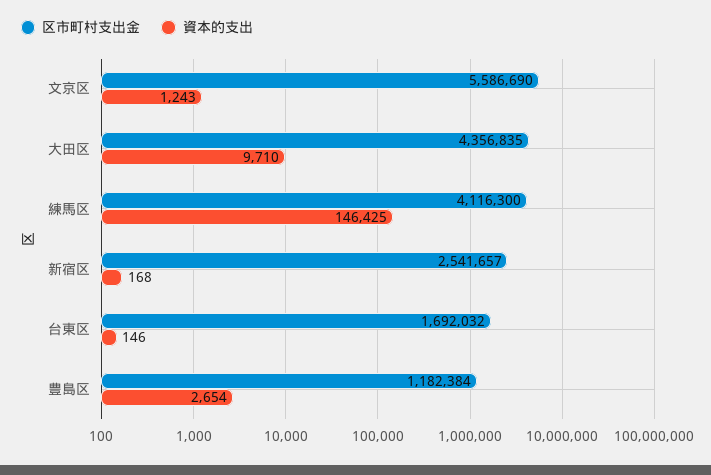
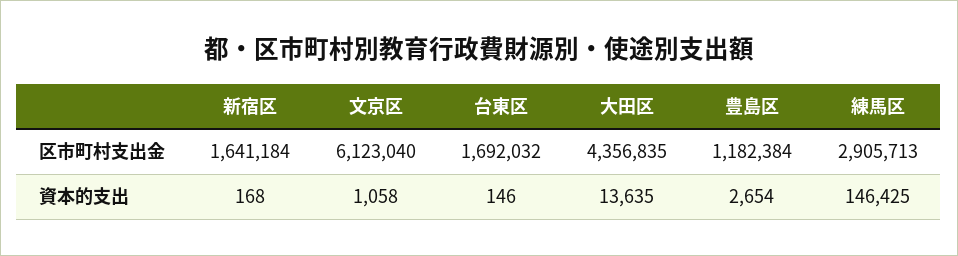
区市町村支出金, 文京区: 5586690 -> 6123040
資本的支出, 文京区: 1243 -> 1058
資本的支出, 大田区: 9710 -> 13635
区市町村支出金, 練馬区: 4116300 -> 2905713
区市町村支出金, 新宿区: 2541657 -> 1641184

